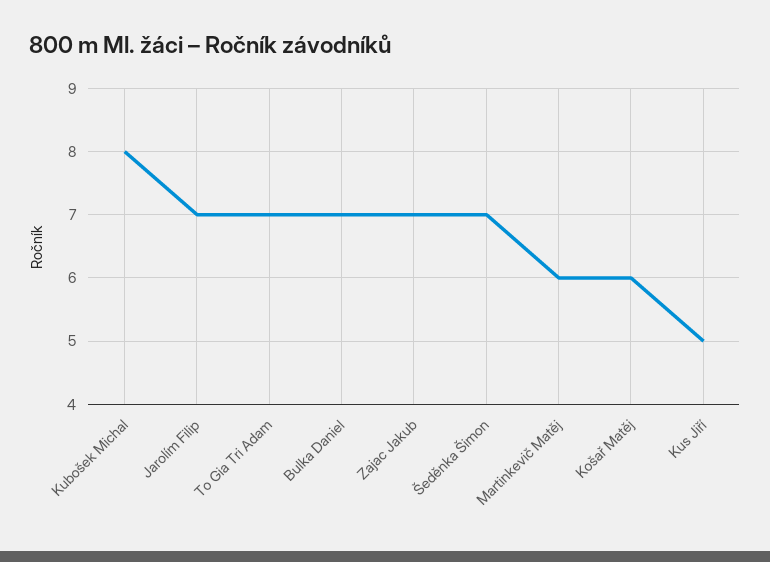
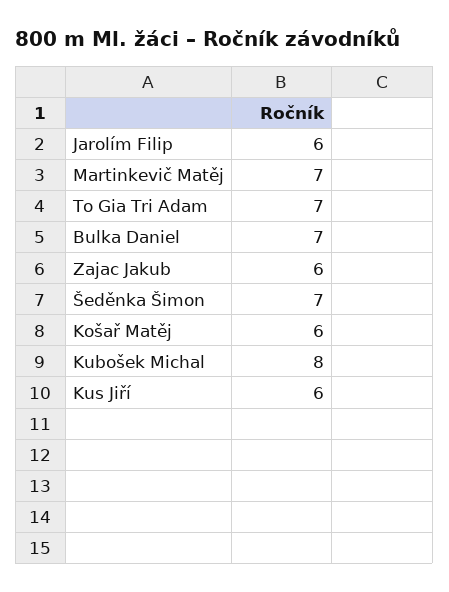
Jarolím Filip: 7 -> 6
Zajac Jakub: 7 -> 6
Martinkevič Matěj: 6 -> 7
Kus Jiří: 5 -> 6

